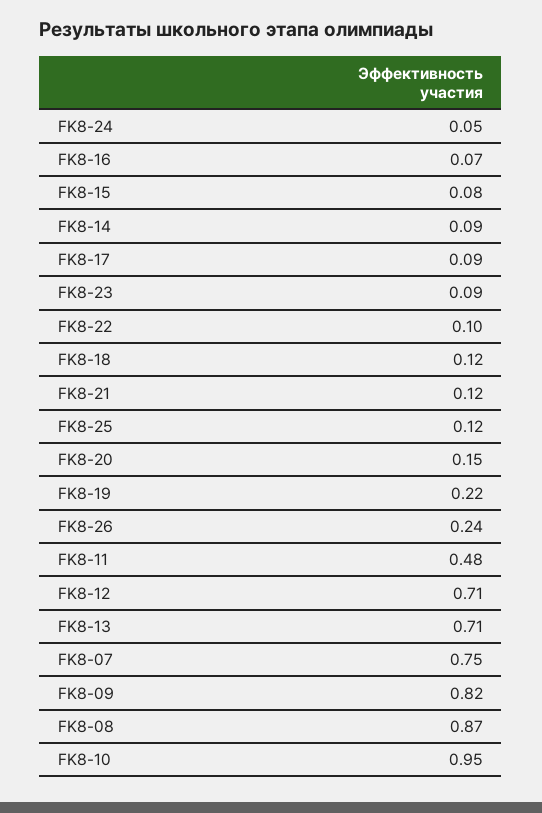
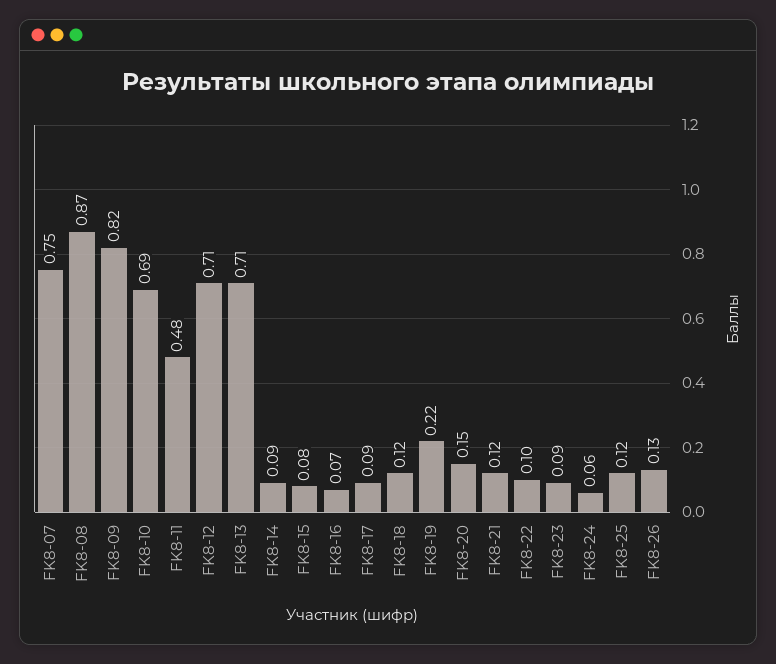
FK8-24: 0.05 -> 0.06
FK8-26: 0.24 -> 0.13
FK8-10: 0.95 -> 0.69

